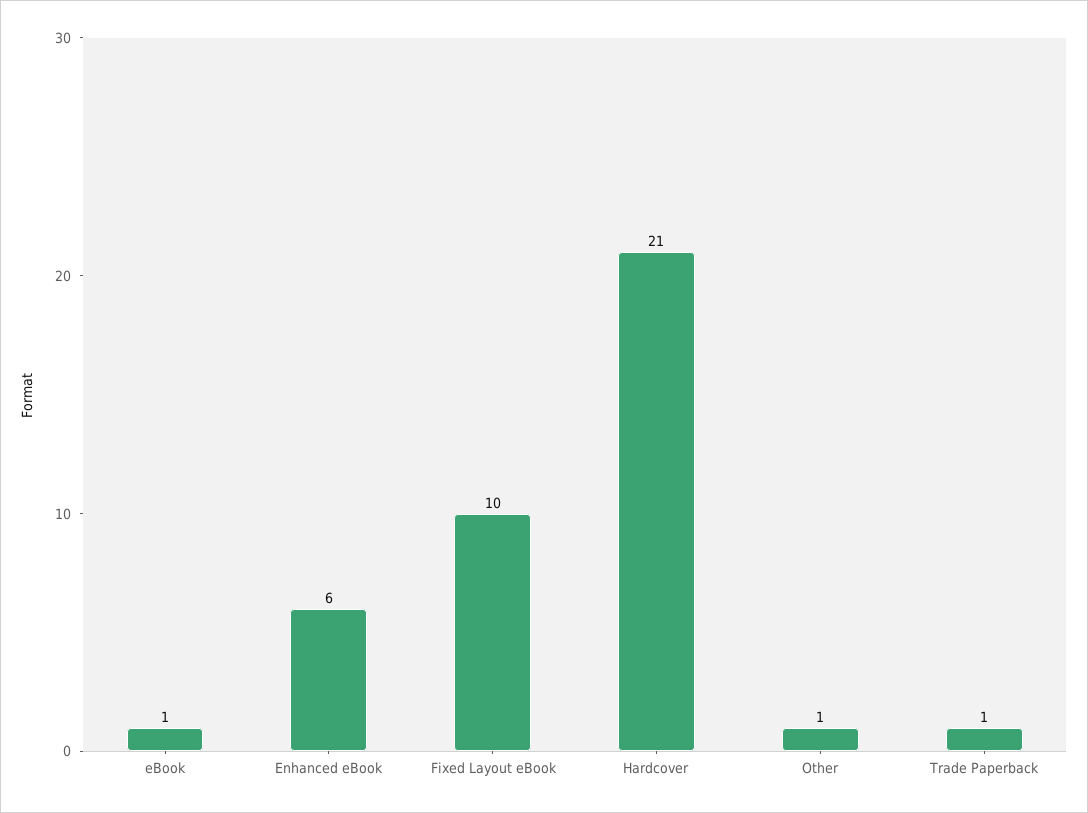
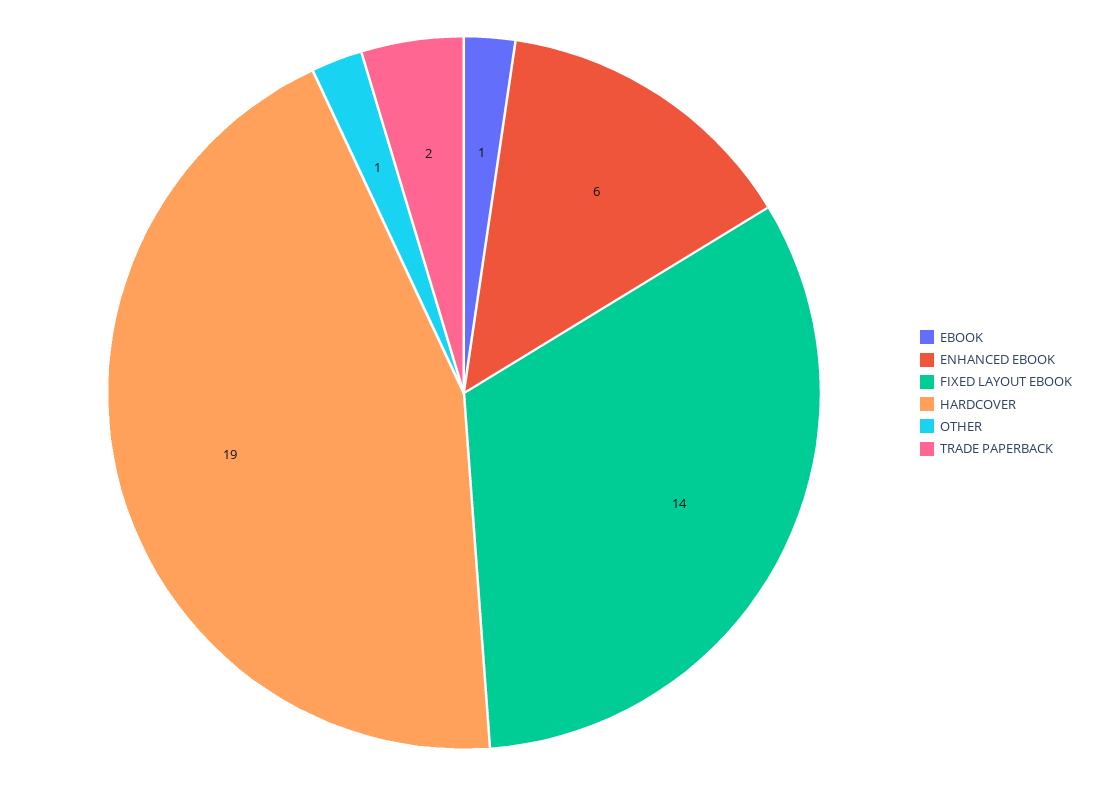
Fixed Layout eBook: 10 -> 14
Hardcover: 21 -> 19
Trade Paperback: 1 -> 2

